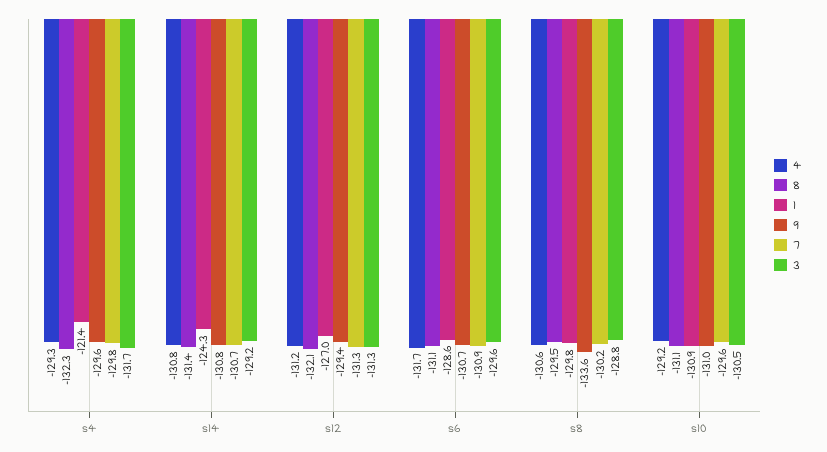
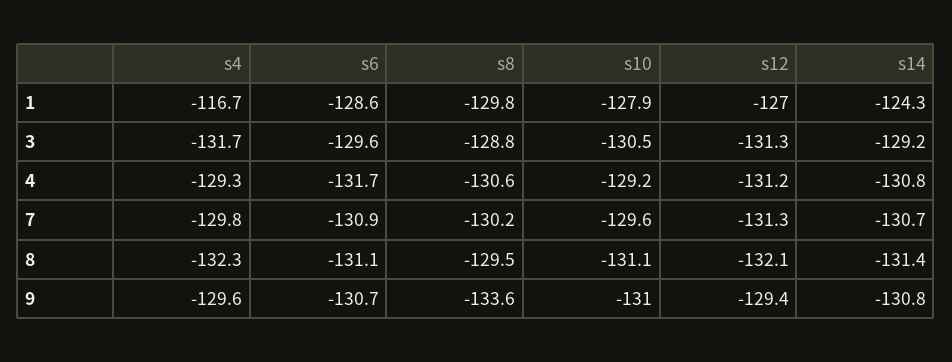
1, s4: -121.4 -> -116.7
1, s10: -130.9 -> -127.9

